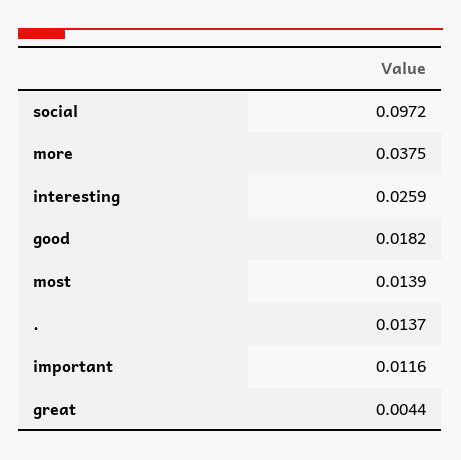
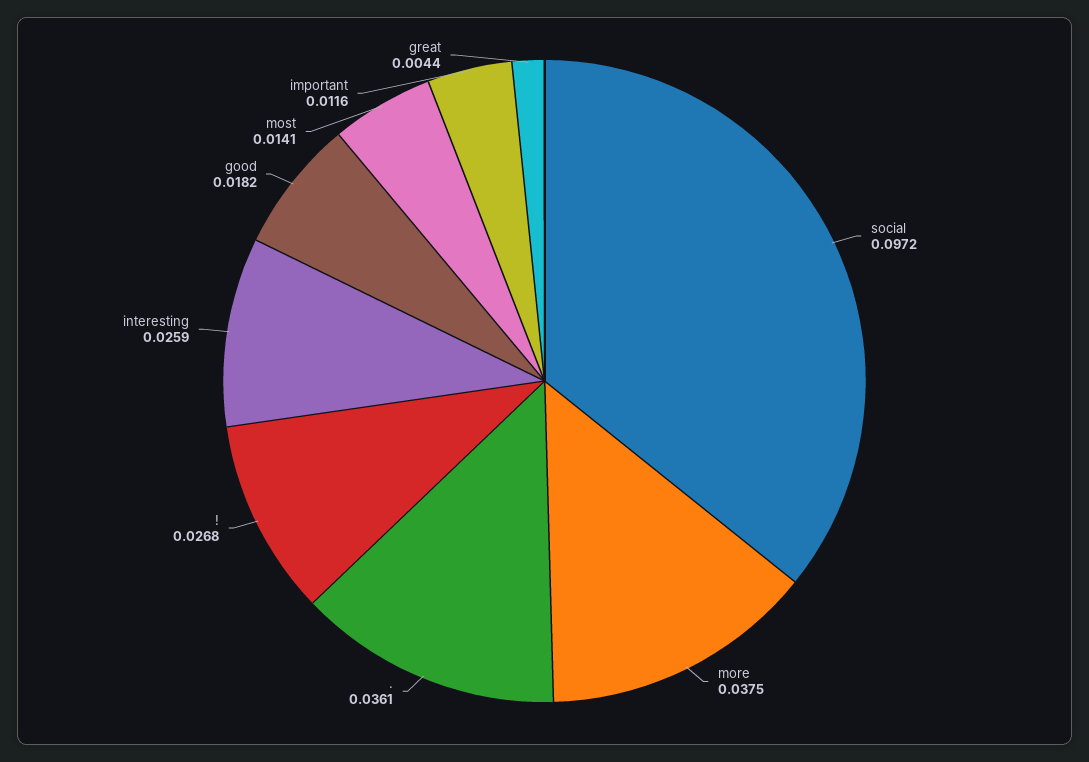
most: 0.0139 -> 0.0141
.: 0.0137 -> 0.0361
!: none -> 0.0268

